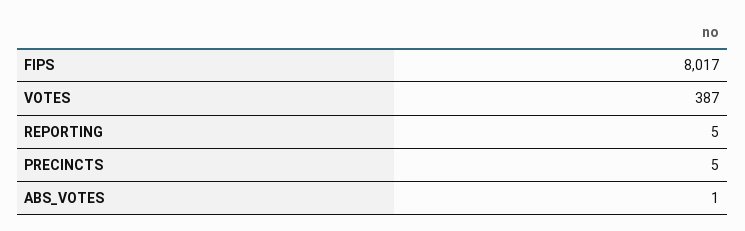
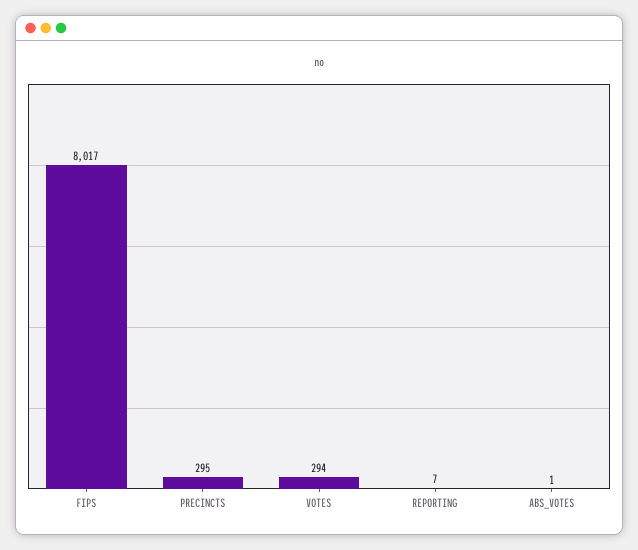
VOTES: 387 -> 294
REPORTING: 5 -> 7
PRECINCTS: 5 -> 295

